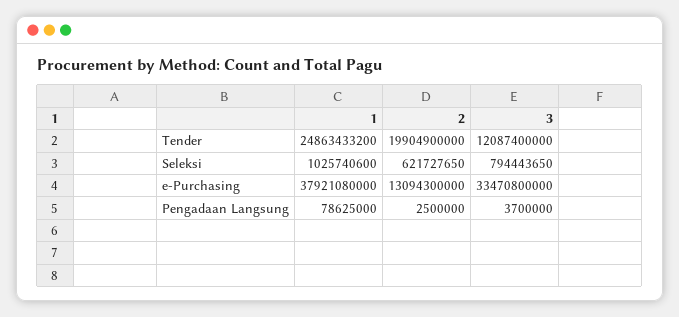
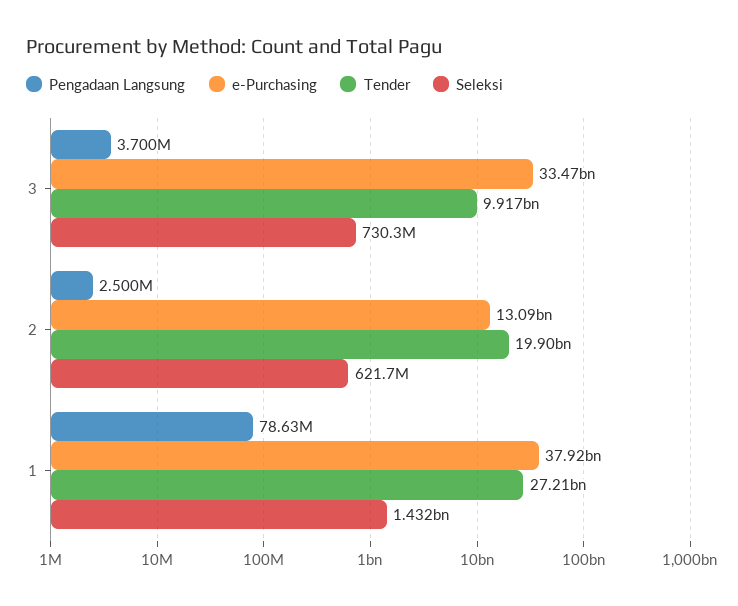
Tender, 1: 24863433200 -> 27210000000
Tender, 3: 12087400000 -> 9917000000
Seleksi, 1: 1025740600 -> 1432000000
Seleksi, 3: 794443650 -> 730300000

